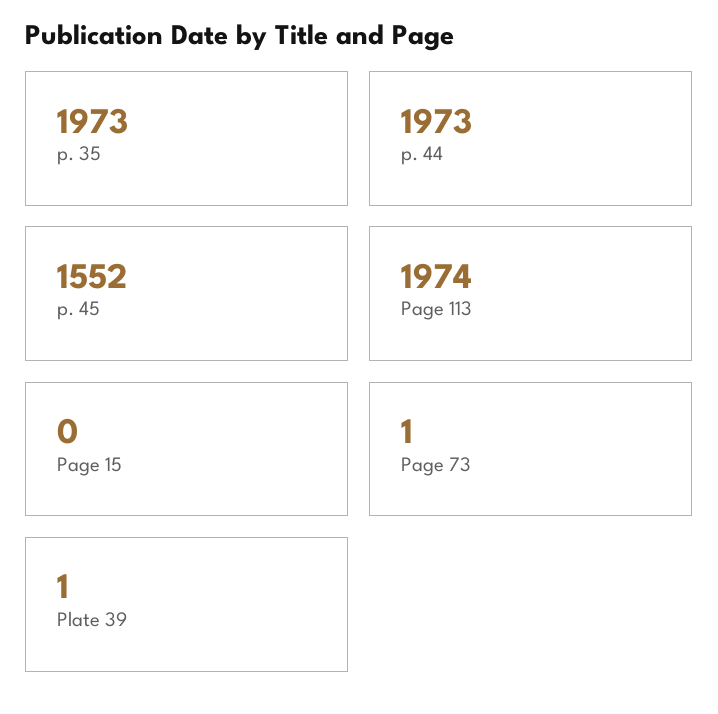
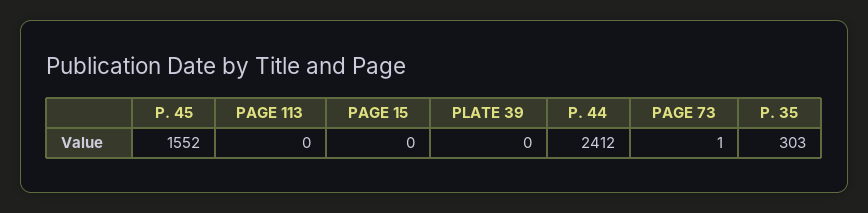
p. 35: 1973 -> 303
p. 44: 1973 -> 2412
Page 113: 1974 -> 0
Plate 39: 1 -> 0

